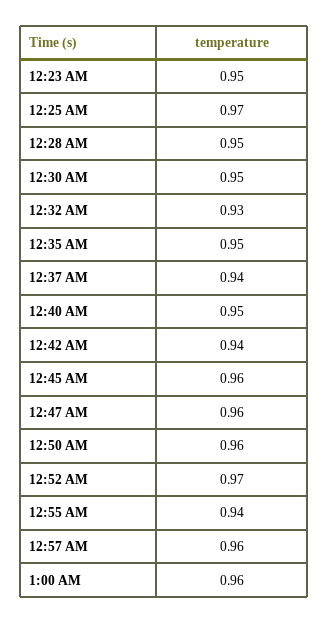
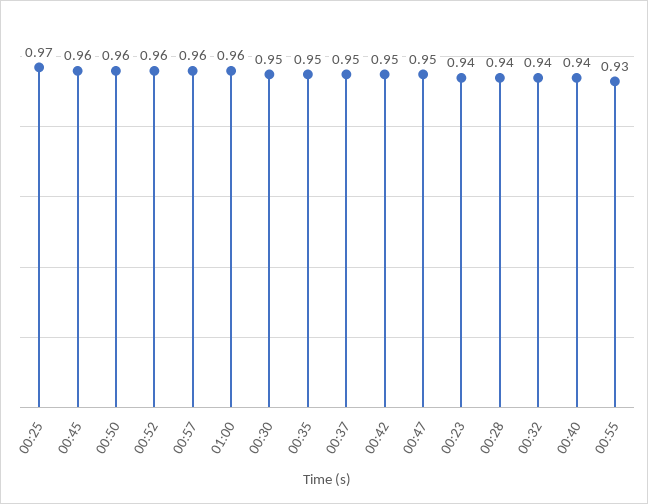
12:23 AM: 0.95 -> 0.94
12:28 AM: 0.95 -> 0.94
12:32 AM: 0.93 -> 0.94
12:37 AM: 0.94 -> 0.95
12:40 AM: 0.95 -> 0.94
12:42 AM: 0.94 -> 0.95
12:47 AM: 0.96 -> 0.95
12:52 AM: 0.97 -> 0.96
12:55 AM: 0.94 -> 0.93

